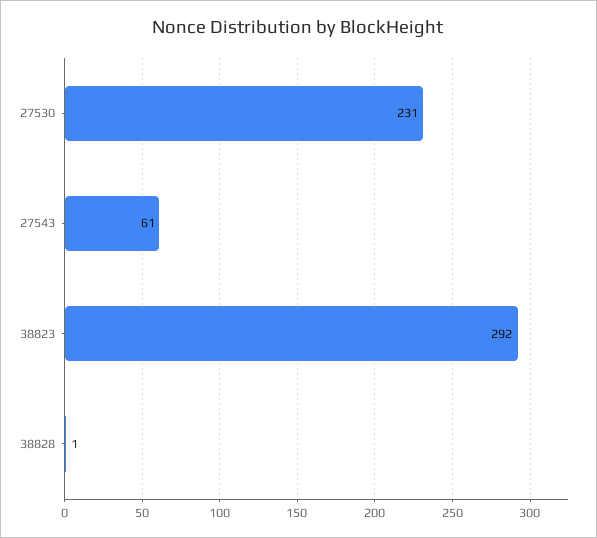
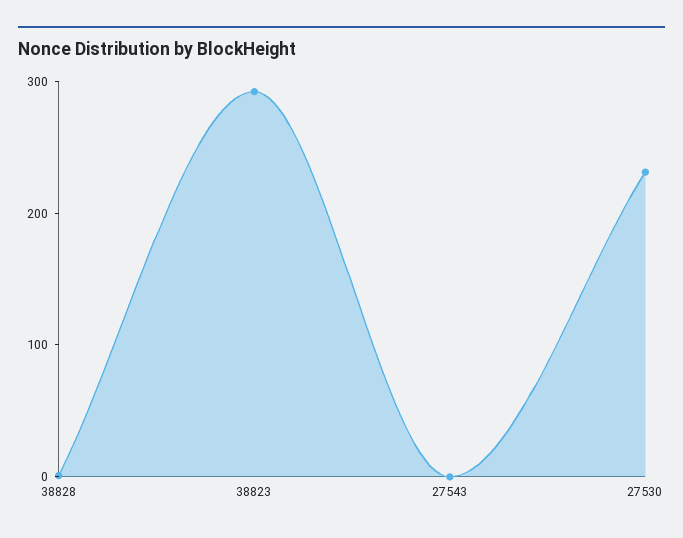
27543: 61 -> 0

